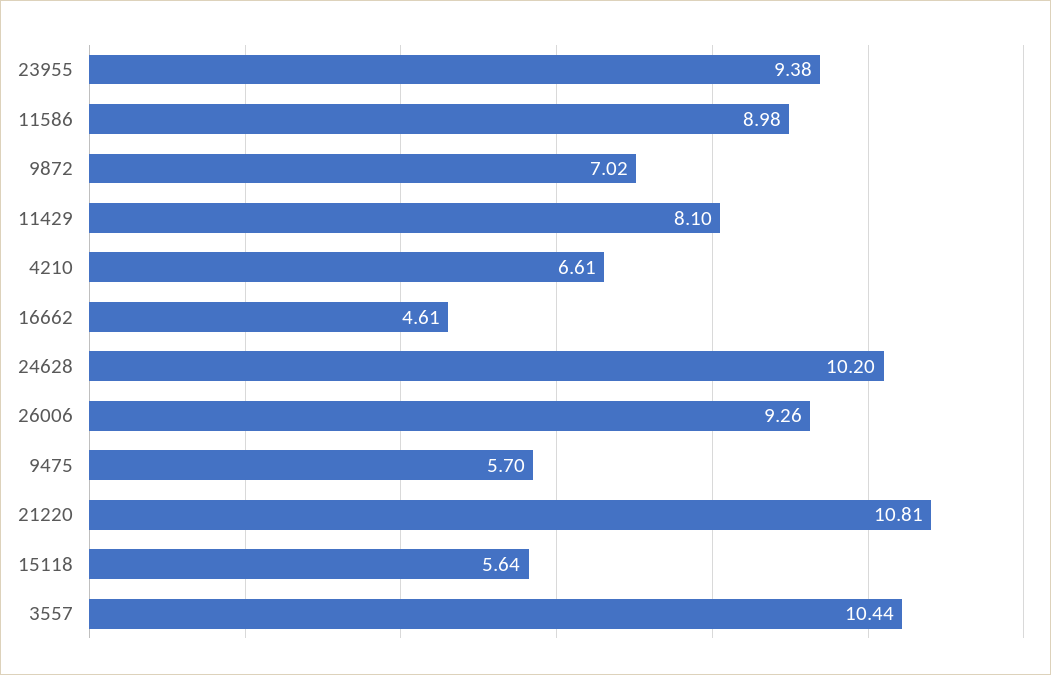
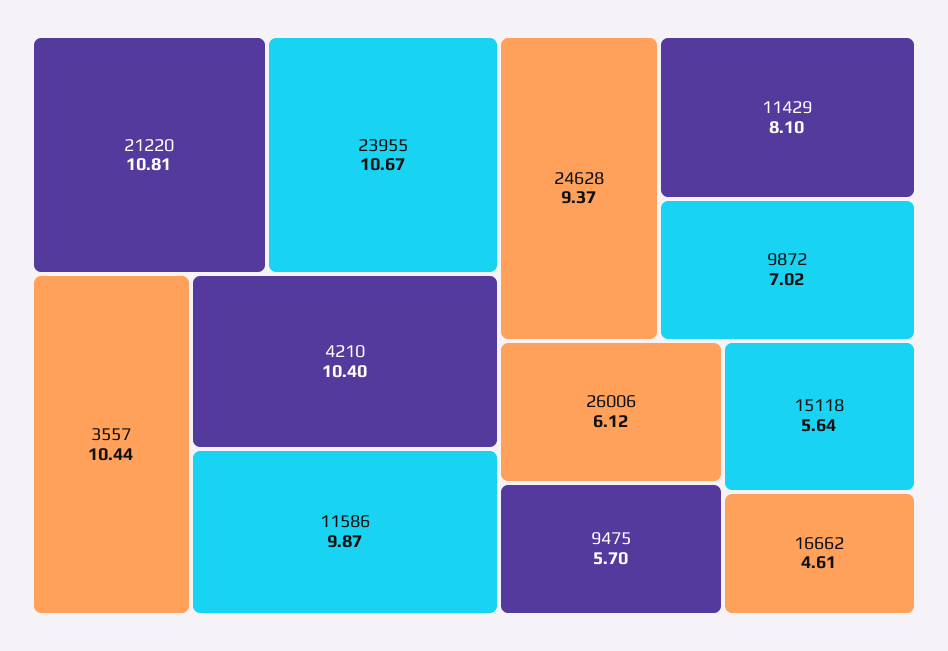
23955: 9.38 -> 10.67
11586: 8.98 -> 9.87
4210: 6.61 -> 10.4
24628: 10.2 -> 9.37
26006: 9.26 -> 6.12

